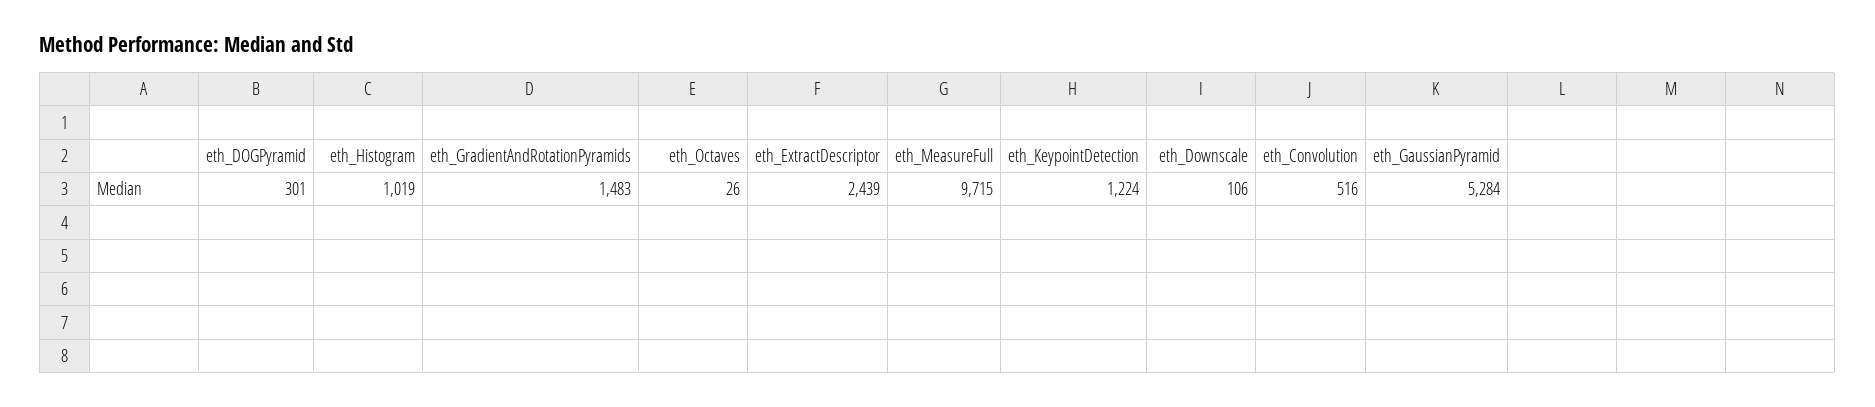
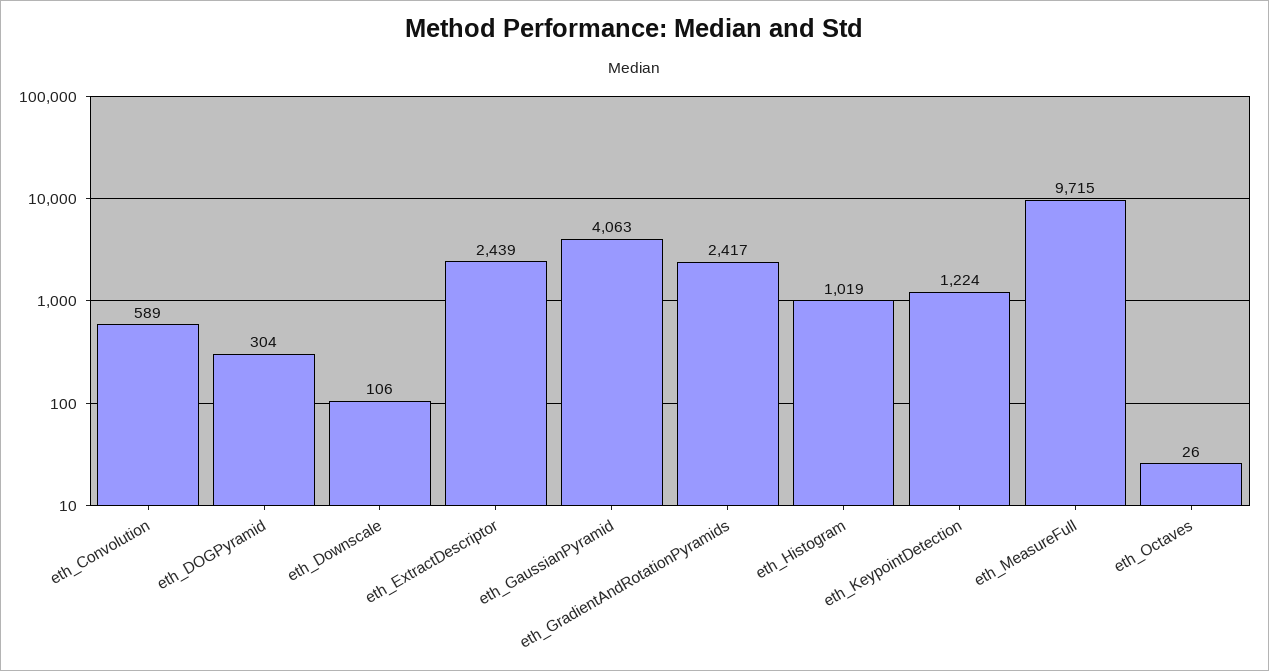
eth_DOGPyramid: 301 -> 304
eth_GradientAndRotationPyramids: 1483 -> 2417
eth_Convolution: 516 -> 589
eth_GaussianPyramid: 5284 -> 4063

